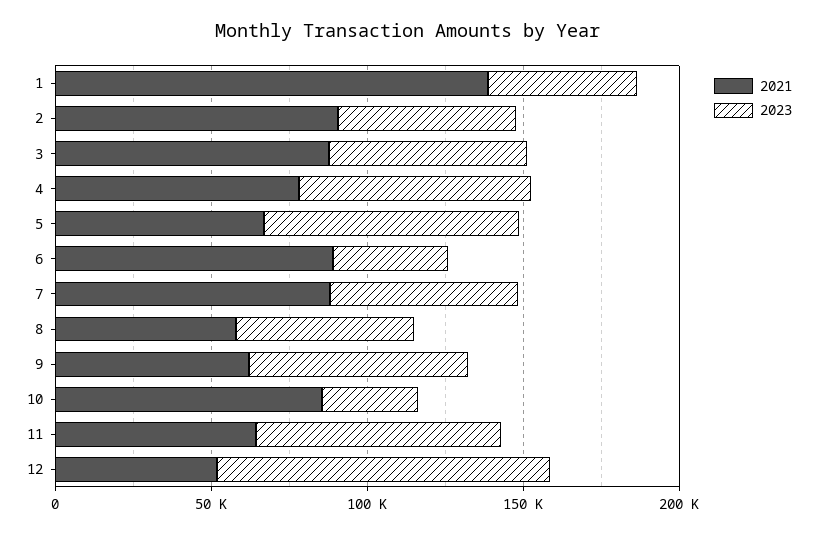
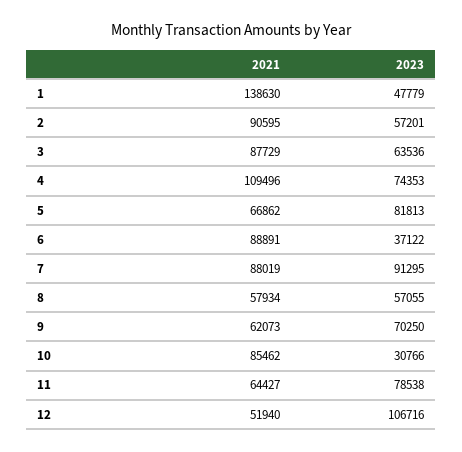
2021, 4: 80000 -> 109496
2023, 7: 60000 -> 91295

